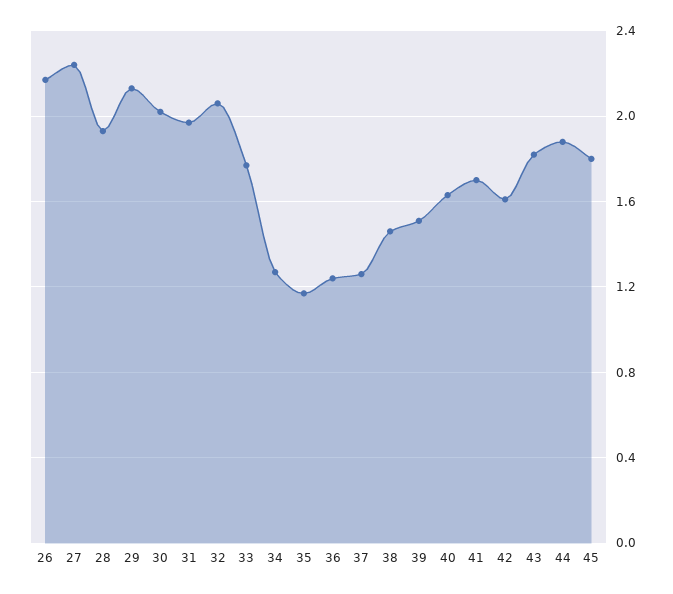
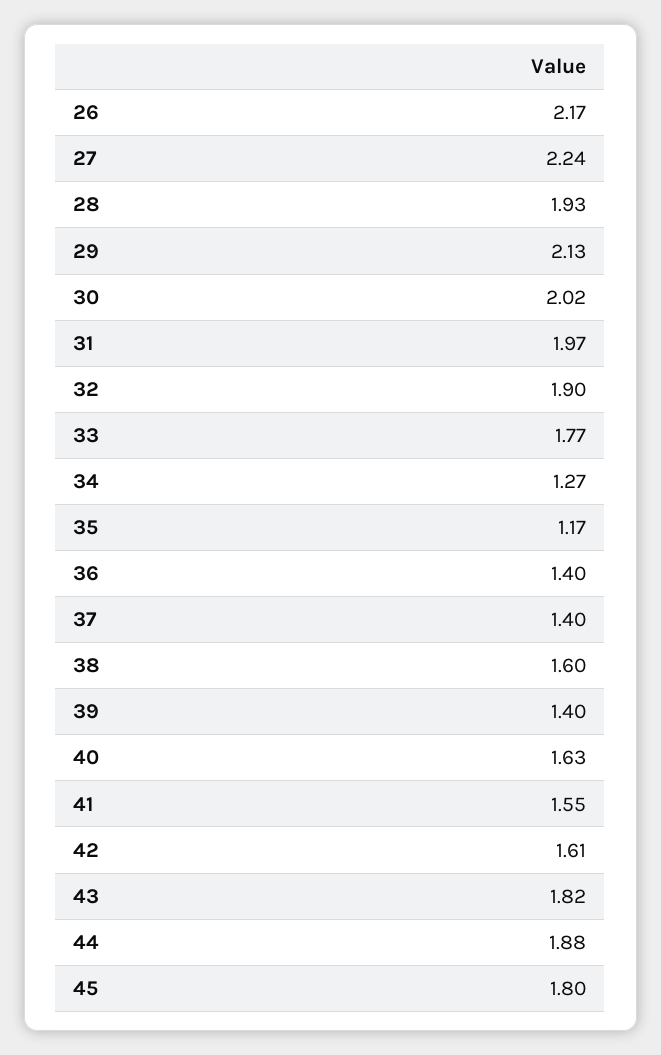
32: 2.05 -> 1.9
36: 1.25 -> 1.4
37: 1.25 -> 1.4
38: 1.45 -> 1.6
39: 1.5 -> 1.4
41: 1.7 -> 1.55

